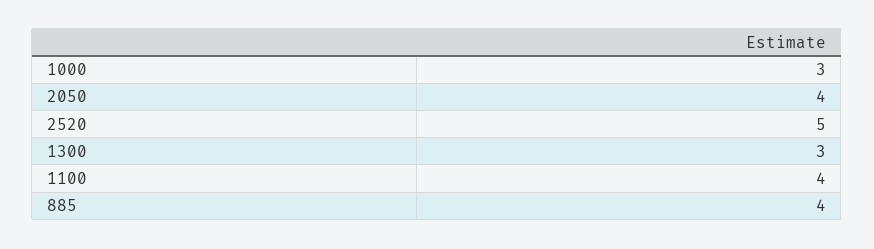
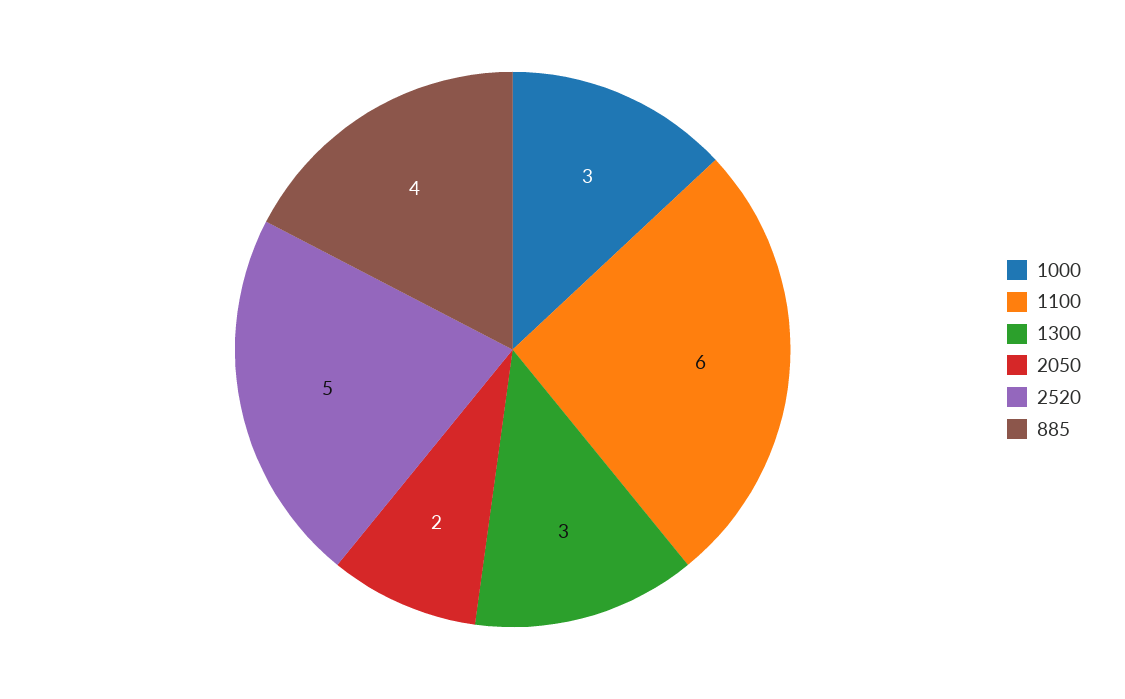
2050: 4 -> 2
1100: 4 -> 6

